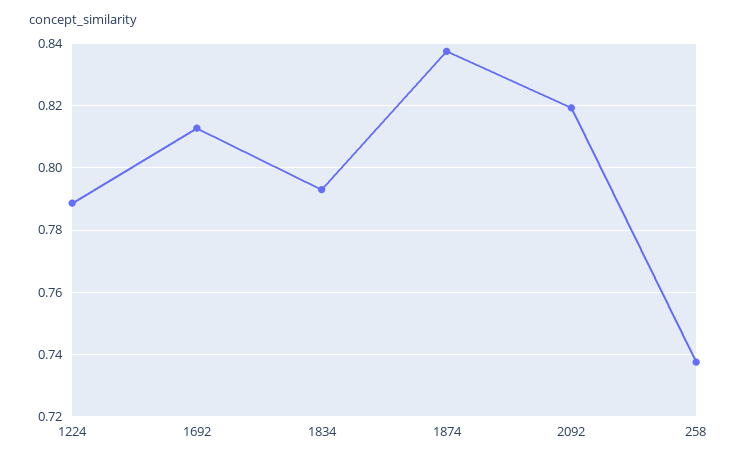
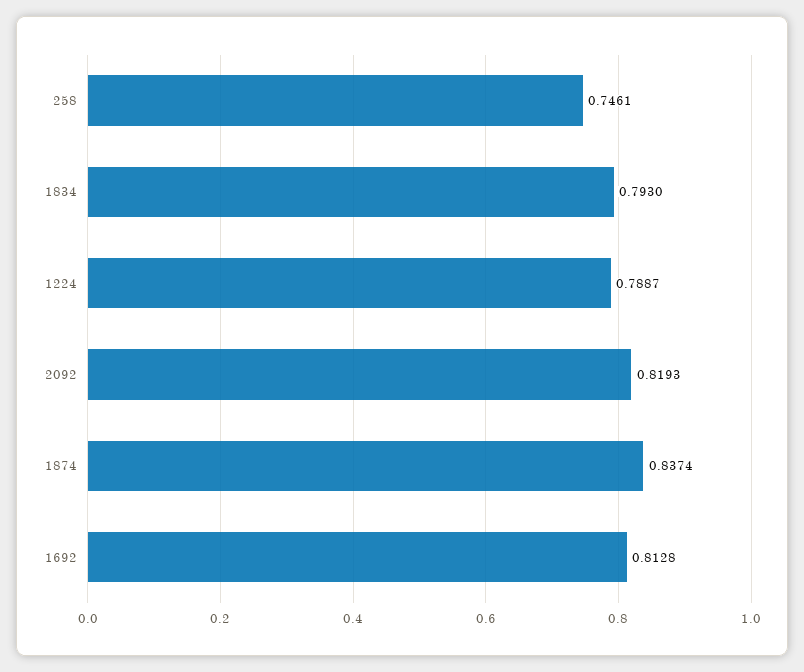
258: 0.738 -> 0.7461

